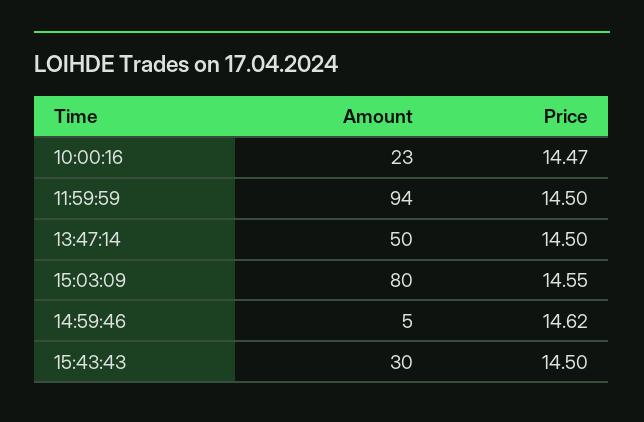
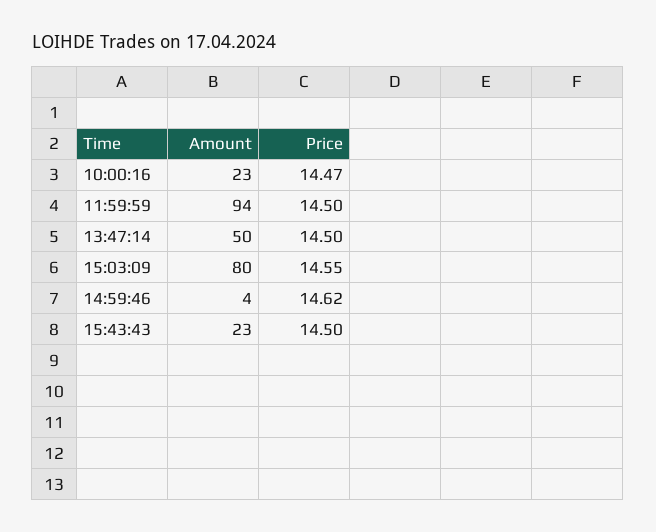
Amount, 14:59:46: 5 -> 4
Amount, 15:43:43: 30 -> 23

